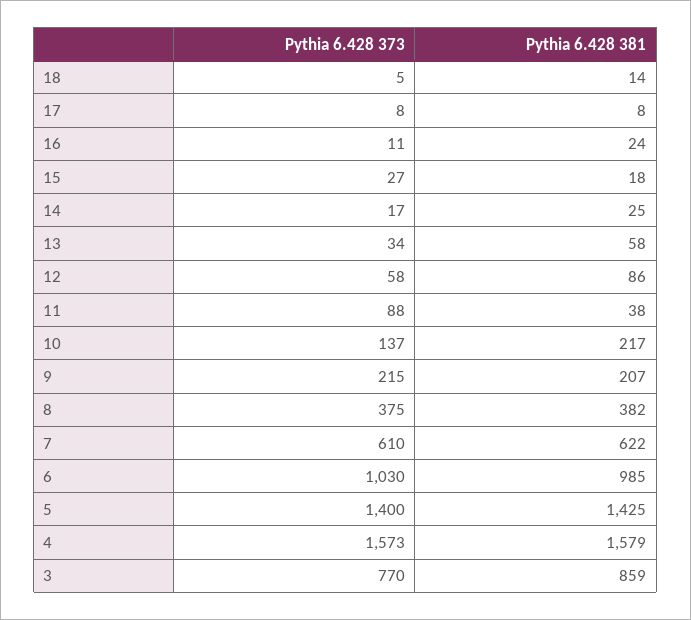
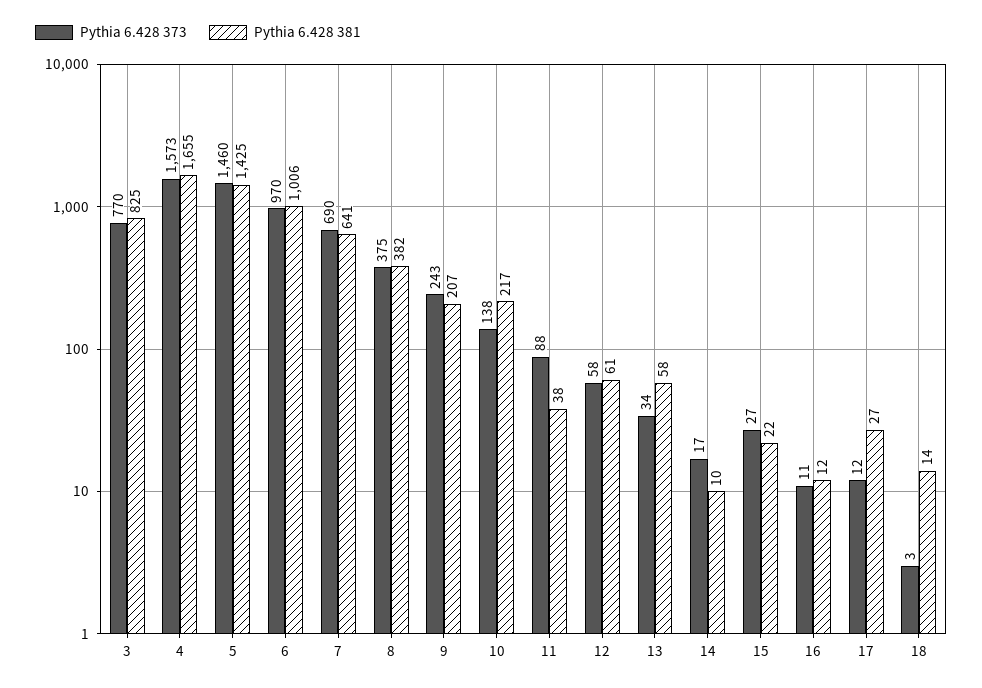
Pythia 6.428 373, 18: 5 -> 3
Pythia 6.428 373, 17: 8 -> 12
Pythia 6.428 381, 17: 8 -> 27
Pythia 6.428 381, 16: 24 -> 12
Pythia 6.428 381, 15: 18 -> 22
Pythia 6.428 381, 14: 25 -> 10
Pythia 6.428 381, 12: 86 -> 61
Pythia 6.428 373, 10: 137 -> 138
Pythia 6.428 373, 9: 215 -> 243
Pythia 6.428 373, 7: 610 -> 690
Pythia 6.428 381, 7: 622 -> 641
Pythia 6.428 373, 6: 1030 -> 970
Pythia 6.428 381, 6: 985 -> 1006
Pythia 6.428 373, 5: 1400 -> 1460
Pythia 6.428 381, 4: 1579 -> 1655
Pythia 6.428 381, 3: 859 -> 825

